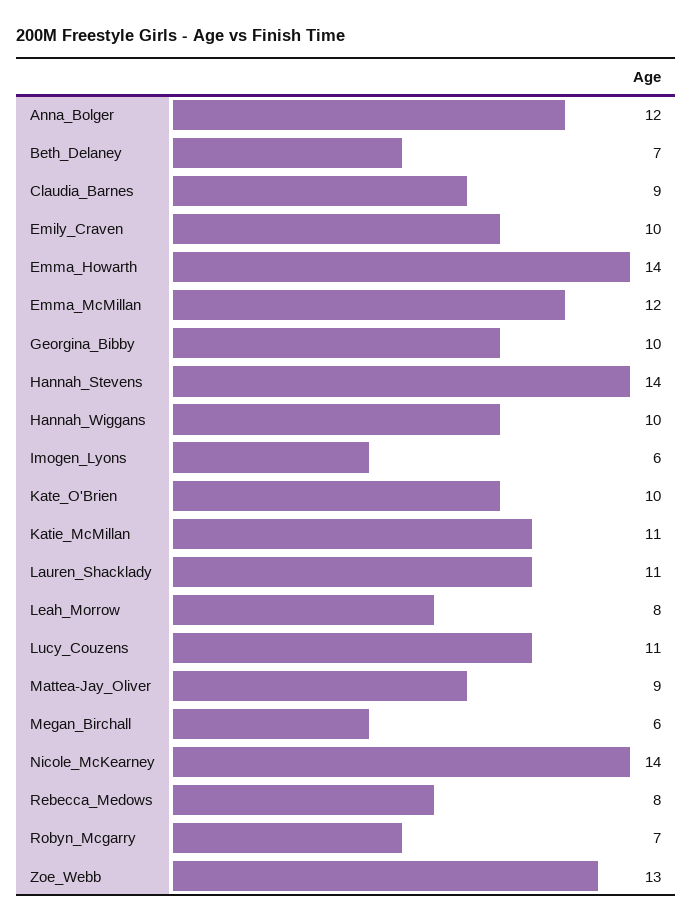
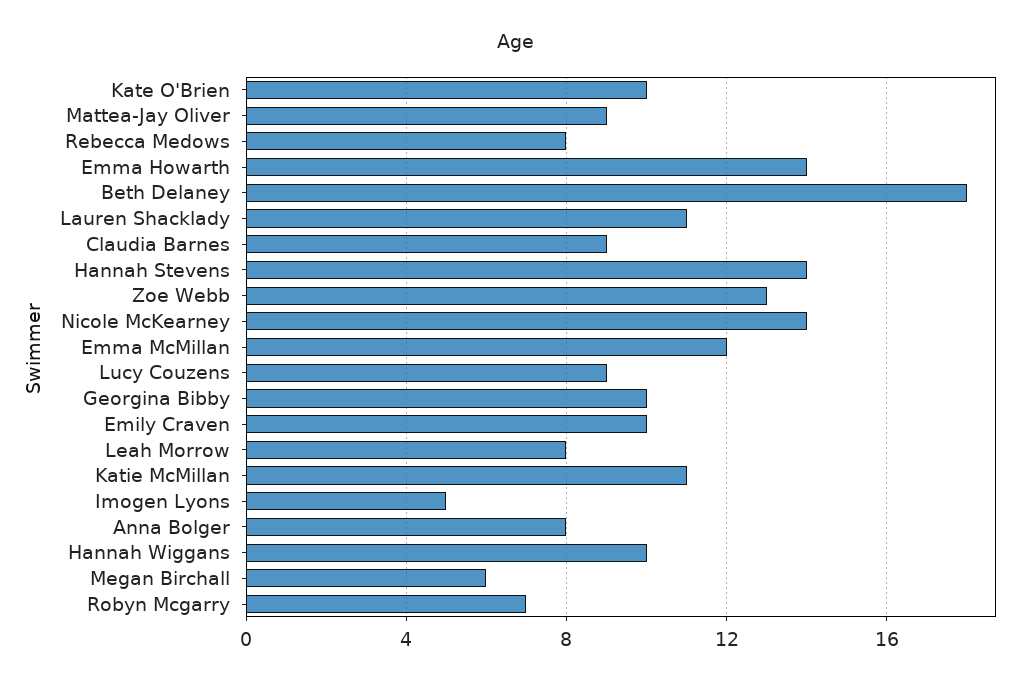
Anna_Bolger: 12 -> 8
Beth_Delaney: 7 -> 18
Imogen_Lyons: 6 -> 5
Lucy_Couzens: 11 -> 9

